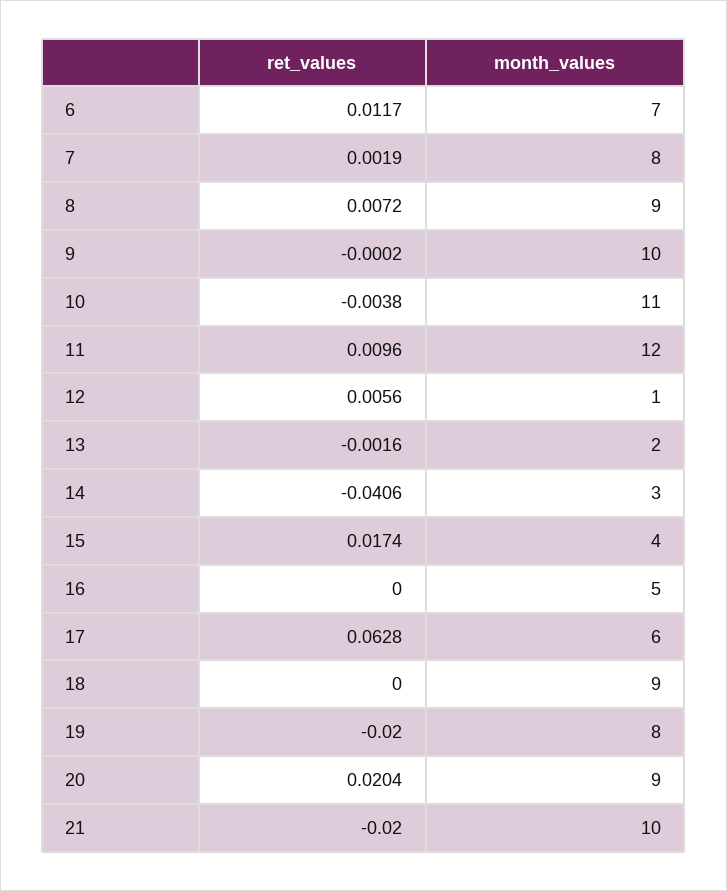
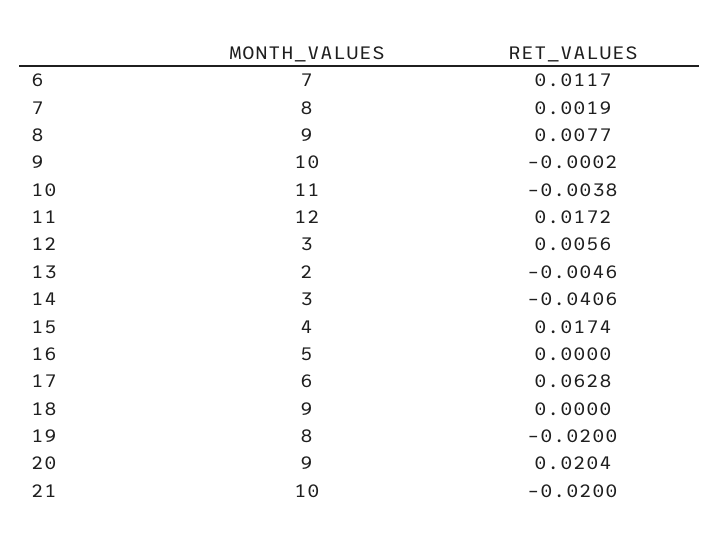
ret_values, 8: 0.0072 -> 0.0077
ret_values, 11: 0.0096 -> 0.0172
month_values, 12: 1 -> 3
ret_values, 13: -0.0016 -> -0.0046

